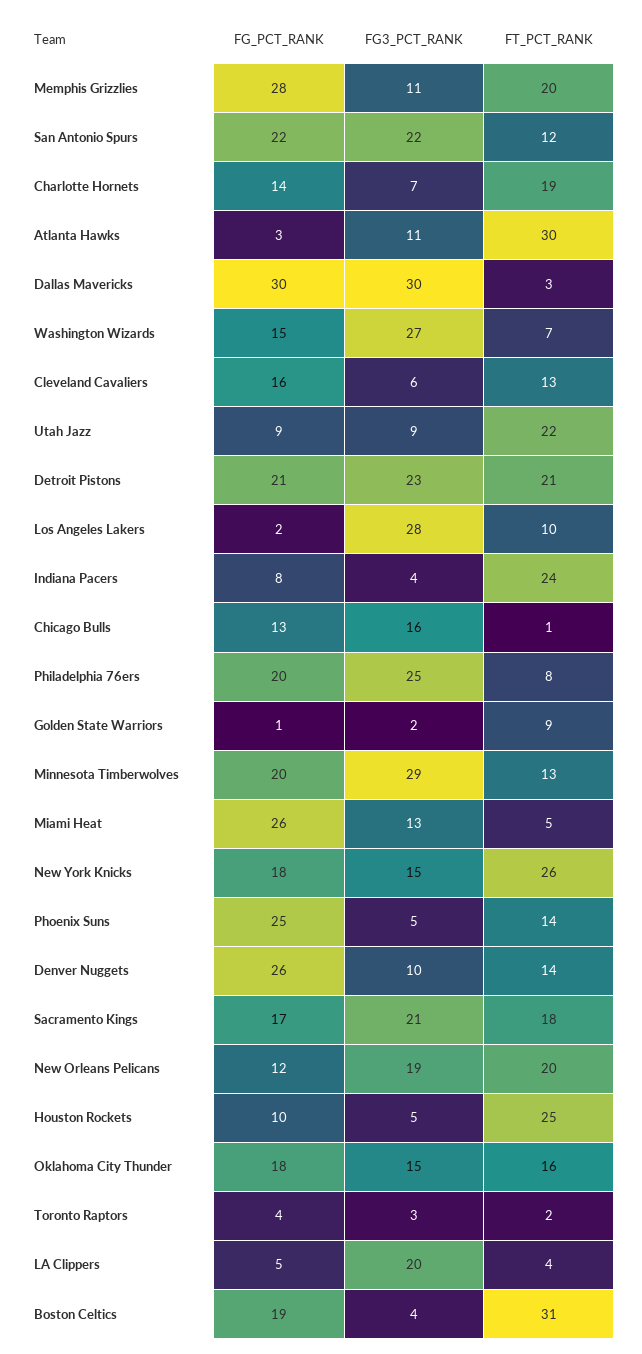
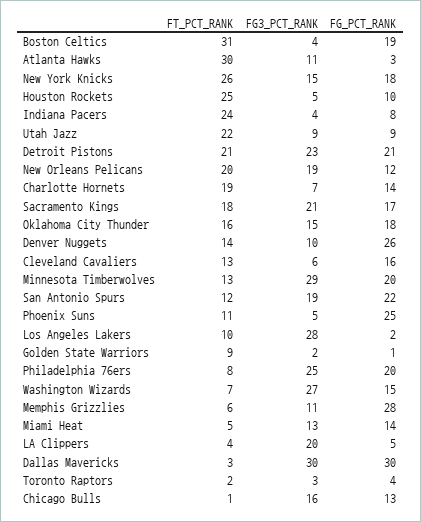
FT_PCT_RANK, Memphis Grizzlies: 20 -> 6
FG3_PCT_RANK, San Antonio Spurs: 22 -> 19
FG_PCT_RANK, Miami Heat: 26 -> 14
FT_PCT_RANK, Phoenix Suns: 14 -> 11

